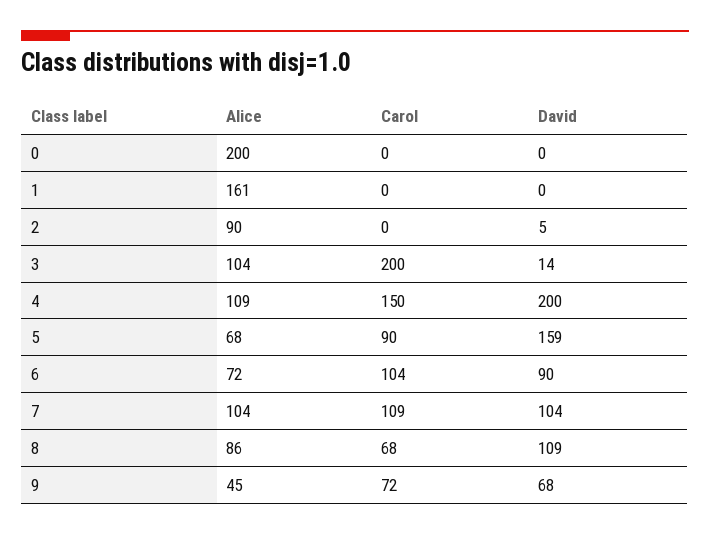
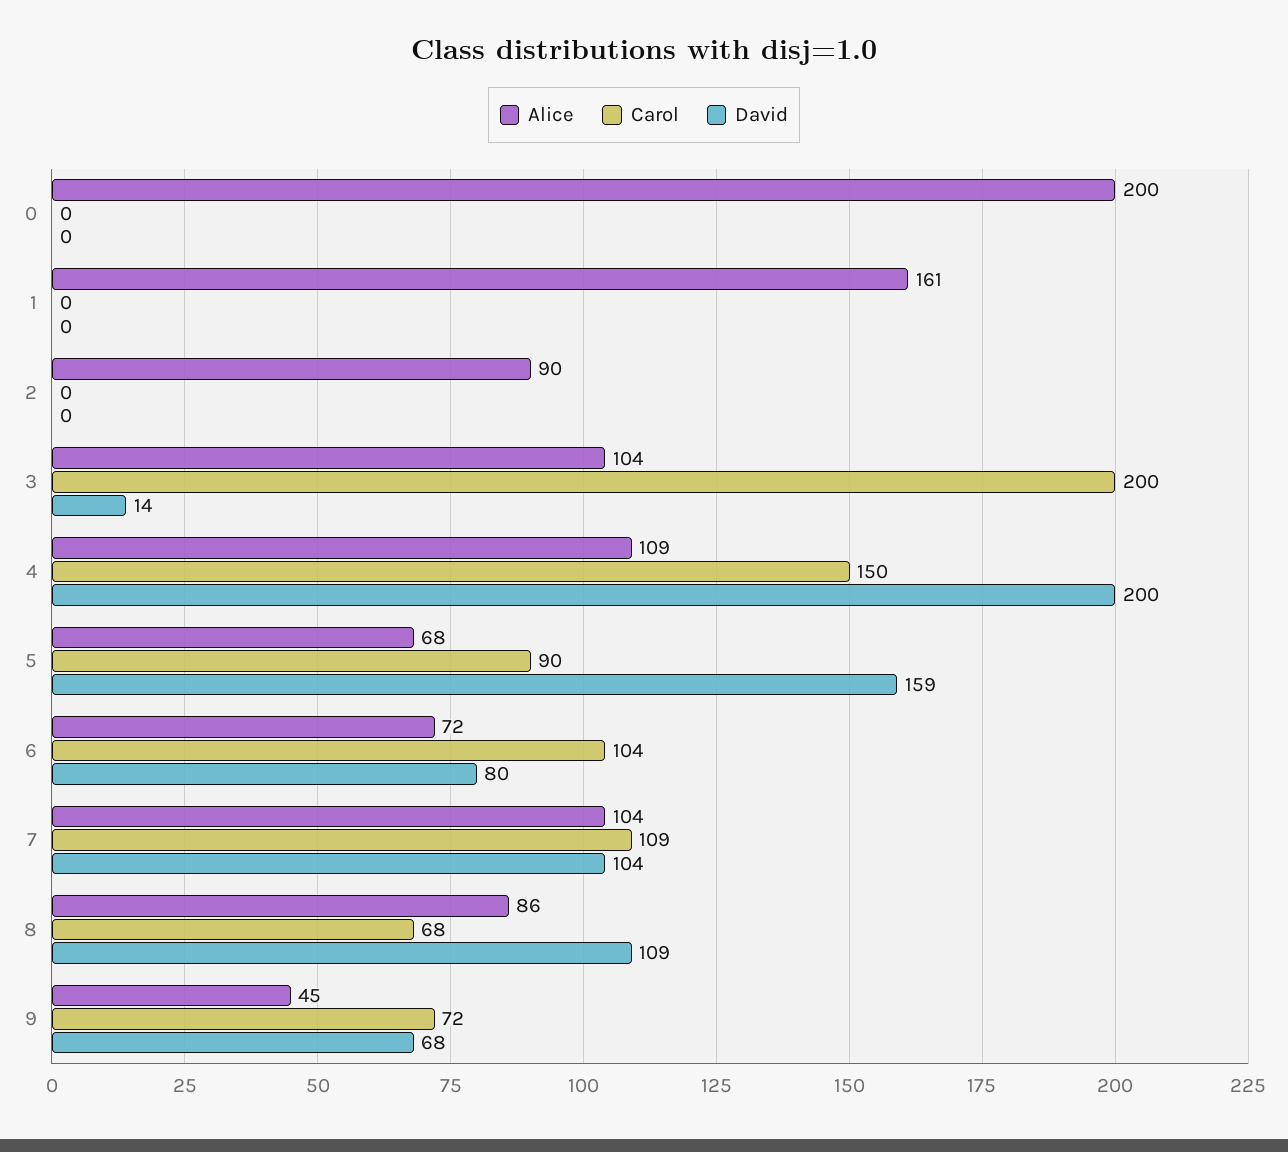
David, 2: 5 -> 0
David, 6: 90 -> 80

